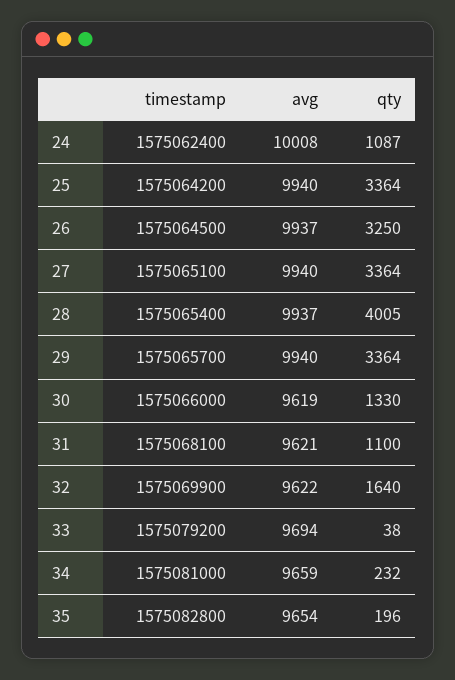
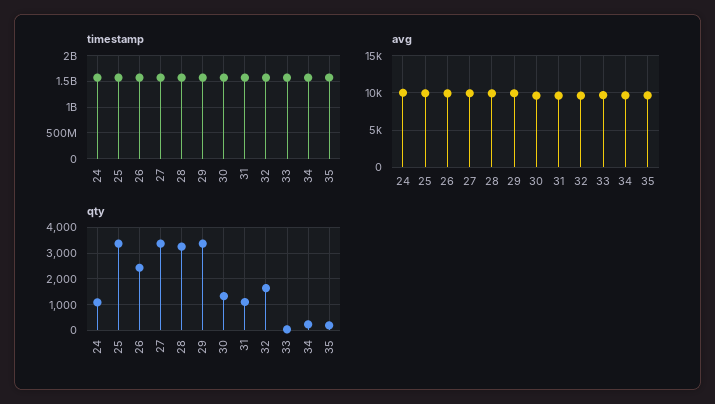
qty, 26: 3250 -> 2500
qty, 28: 4005 -> 3250

